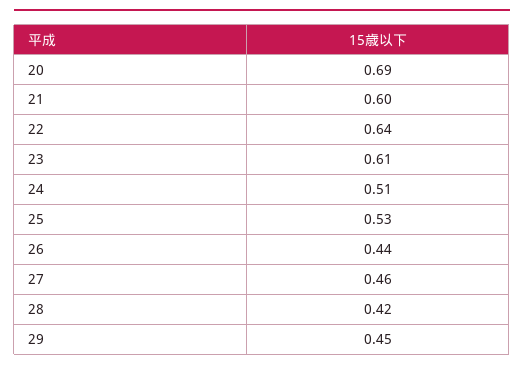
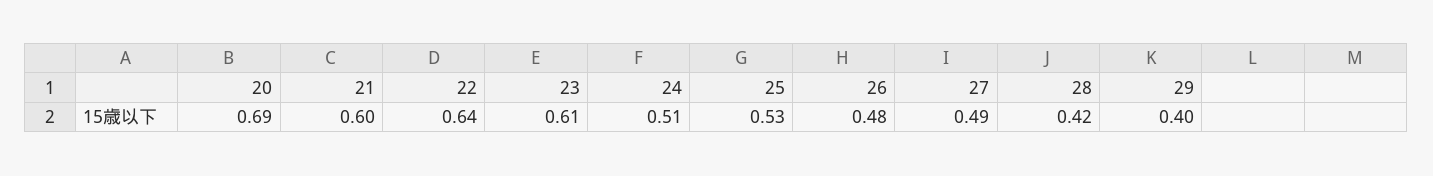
26: 0.44 -> 0.48
27: 0.46 -> 0.49
29: 0.45 -> 0.4

